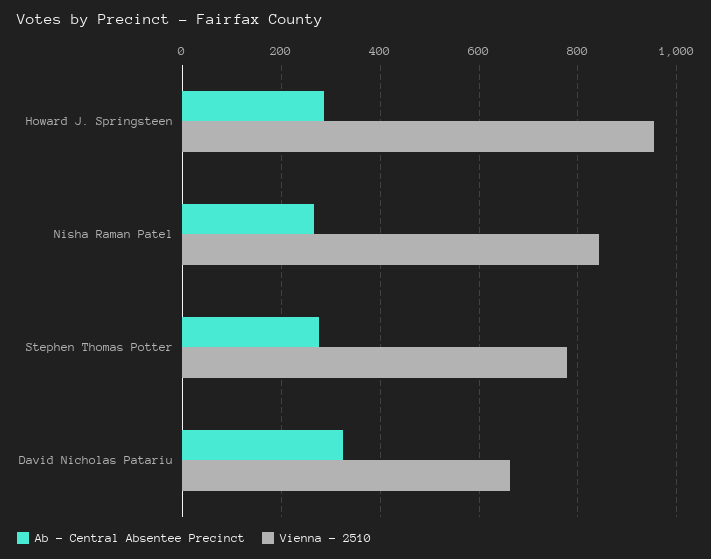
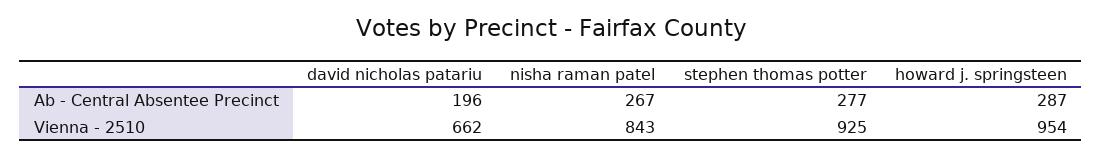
Vienna - 2510, Stephen Thomas Potter: 780 -> 925
Ab - Central Absentee Precinct, David Nicholas Patariu: 320 -> 196

